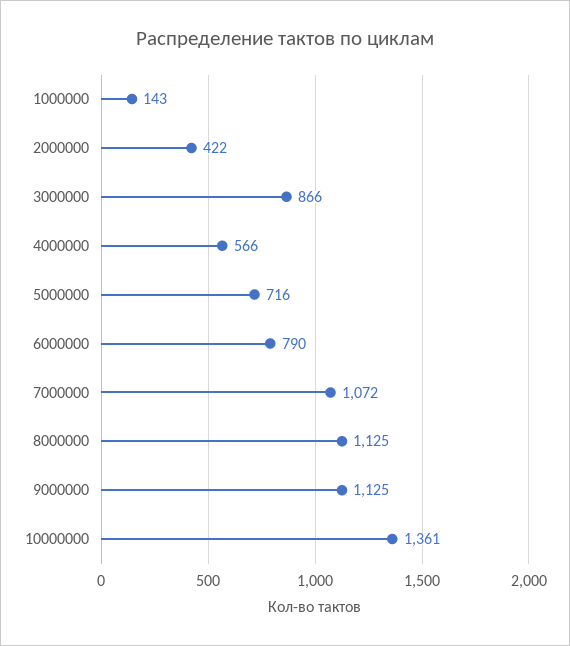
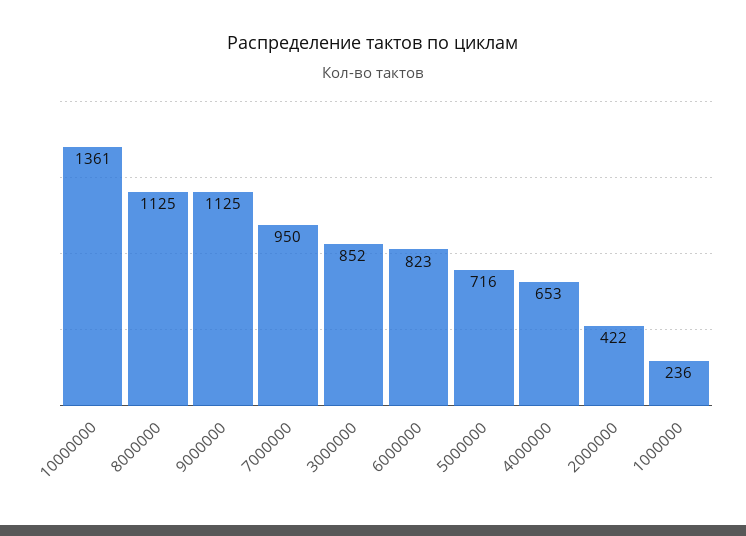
1000000: 143 -> 236
3000000: 866 -> 852
4000000: 566 -> 653
6000000: 790 -> 823
7000000: 1072 -> 950

